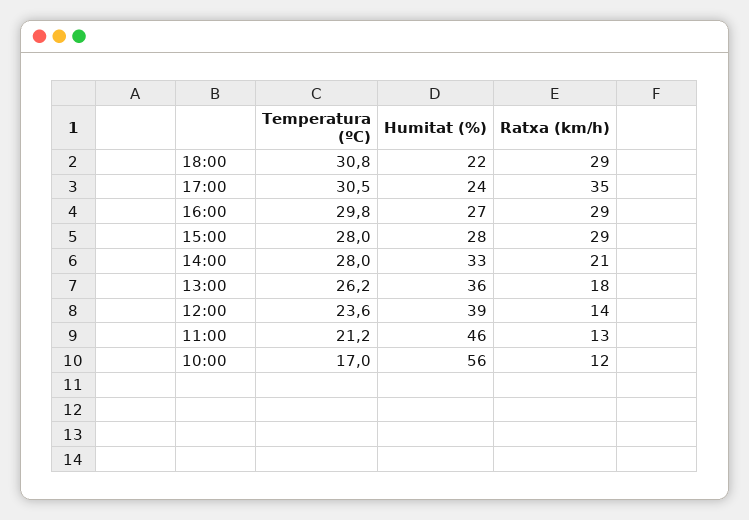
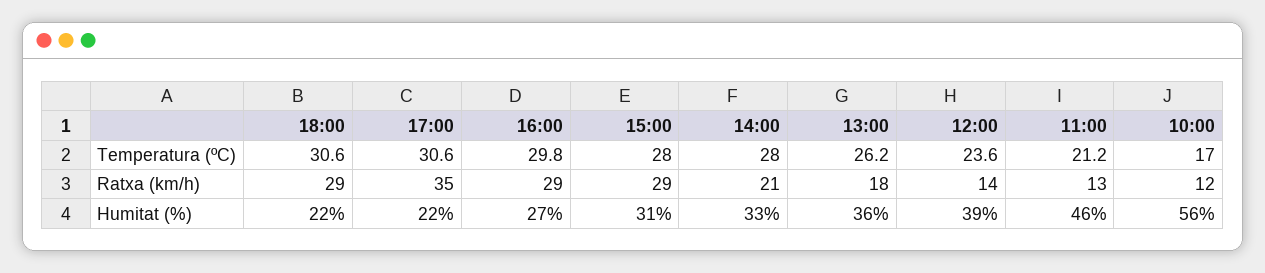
Temperatura (ºC), 18:00: 30.8 -> 30.6
Temperatura (ºC), 17:00: 30.5 -> 30.6
Humitat (%), 17:00: 24 -> 22
Humitat (%), 15:00: 28 -> 31

